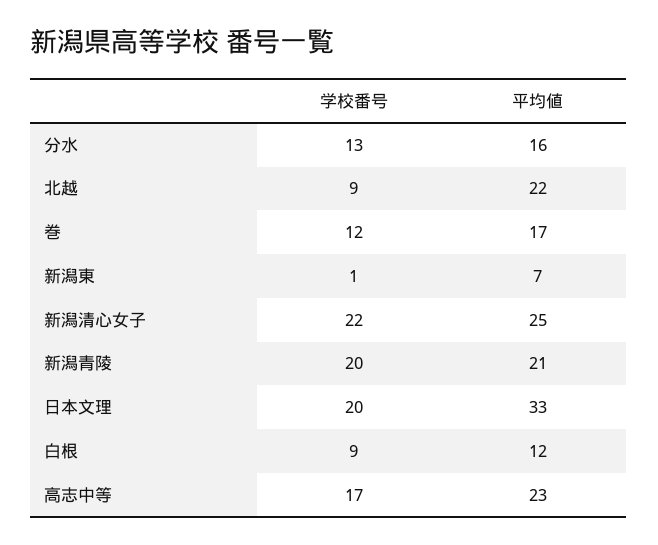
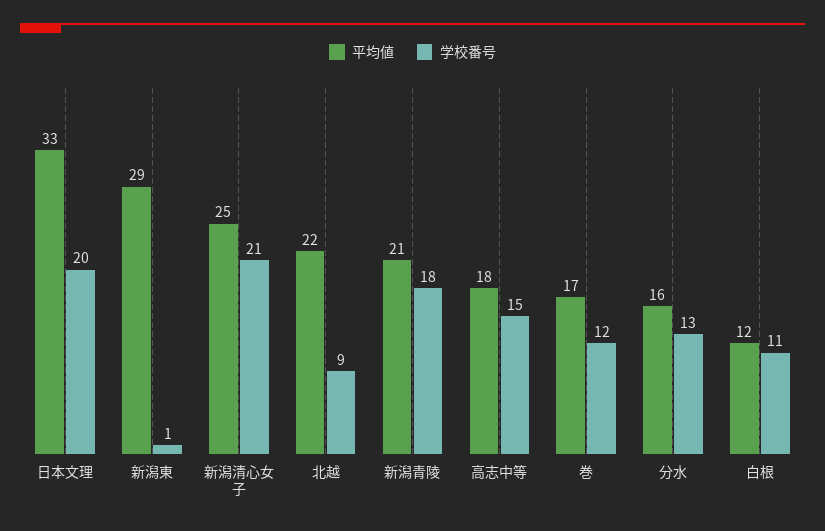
平均値, 新潟東: 7 -> 29
学校番号, 新潟清心女子: 22 -> 21
学校番号, 新潟青陵: 20 -> 18
学校番号, 白根: 9 -> 11
学校番号, 高志中等: 17 -> 15
平均値, 高志中等: 23 -> 18

